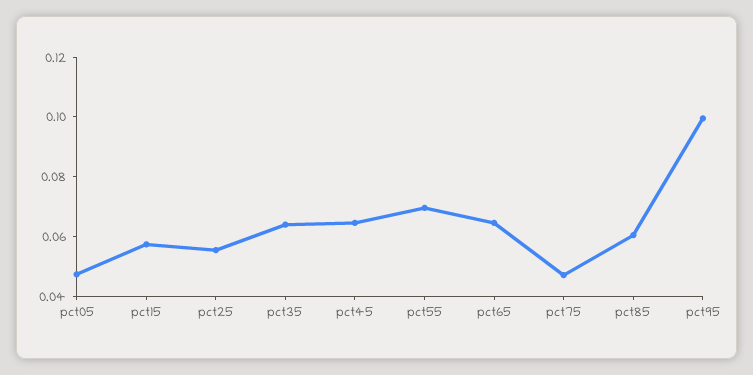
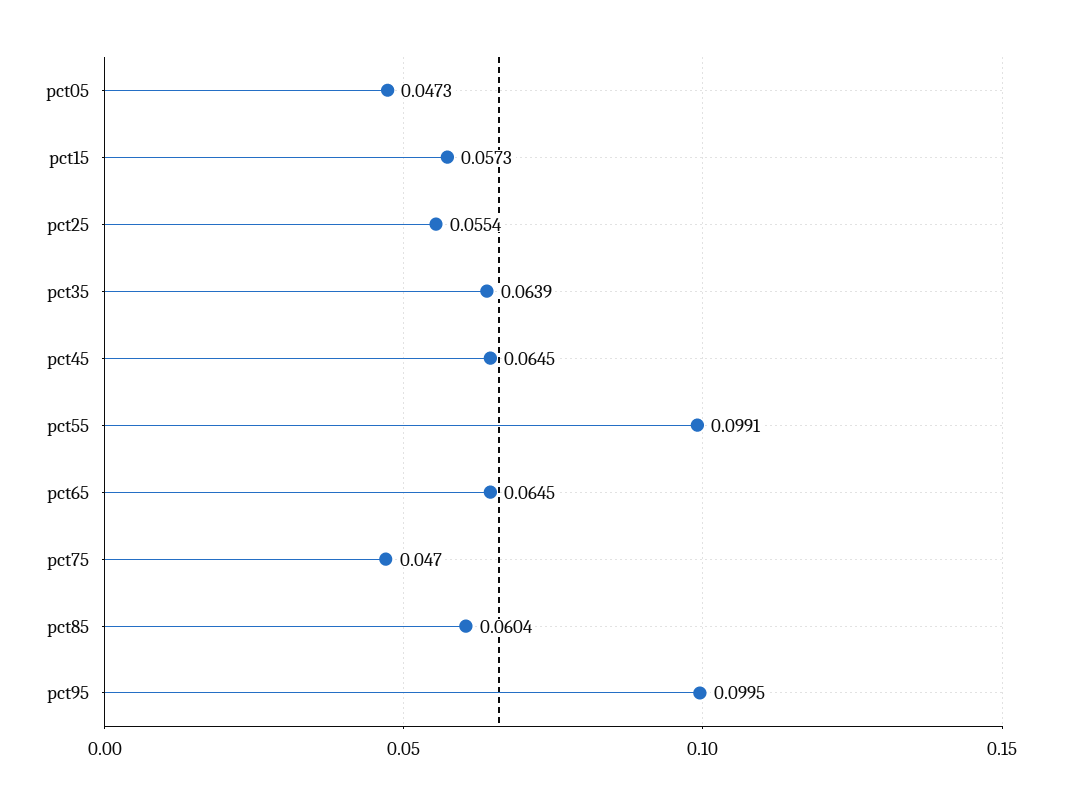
pct55: 0.07 -> 0.0991

